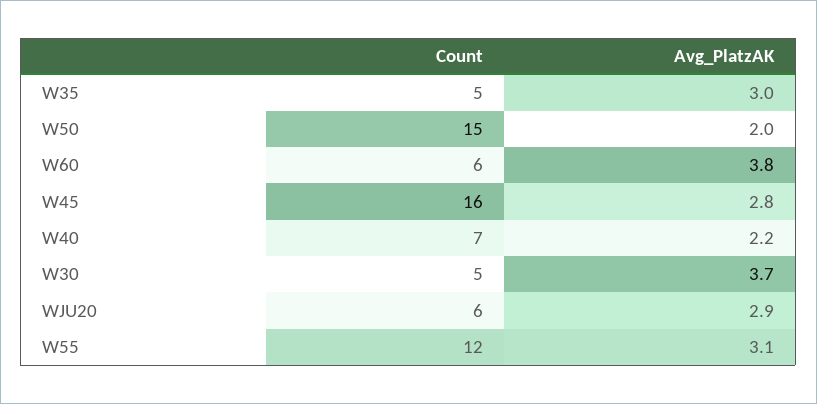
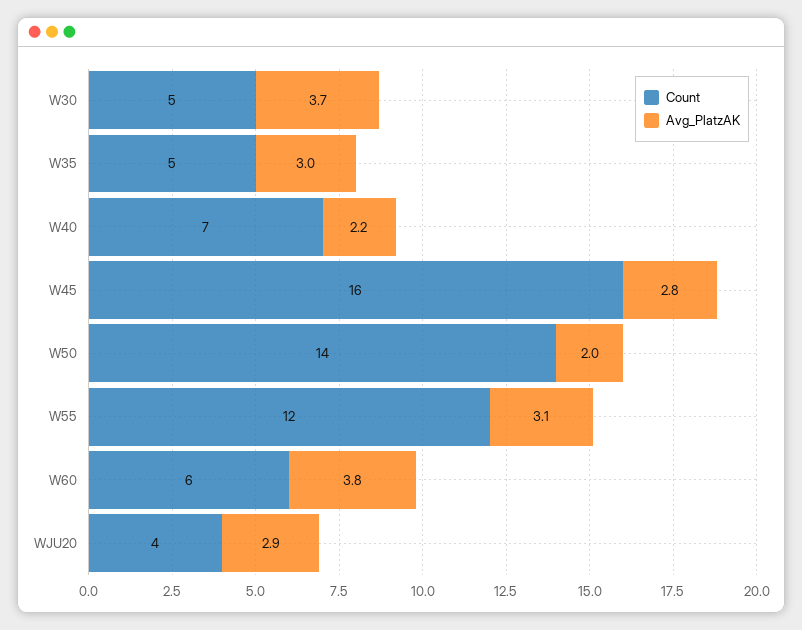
Count, W50: 15 -> 14
Count, WJU20: 6 -> 4

